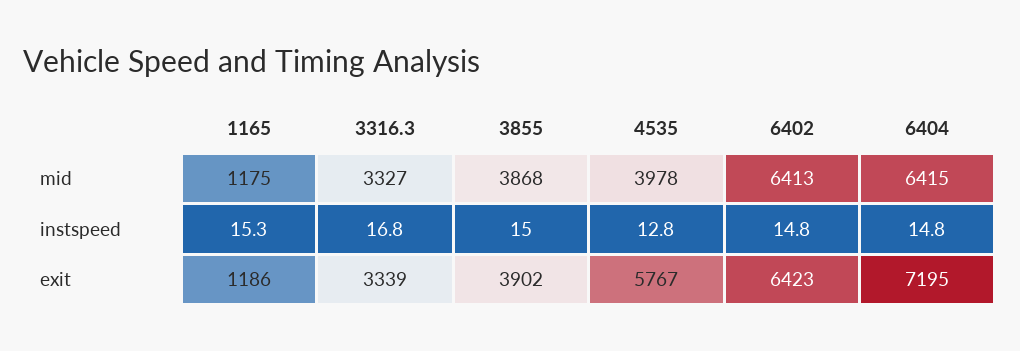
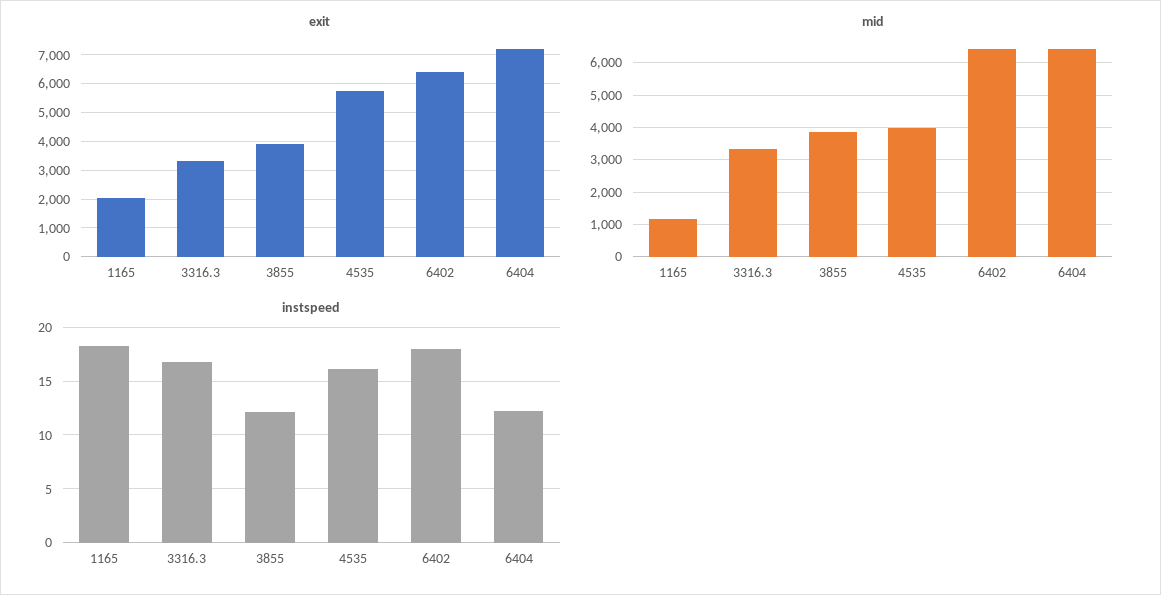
instspeed, 1165: 15.3 -> 18
instspeed, 3855: 15 -> 12
instspeed, 4535: 12.8 -> 16
instspeed, 6402: 14.8 -> 18
instspeed, 6404: 14.8 -> 12
exit, 1165: 1186 -> 2000

